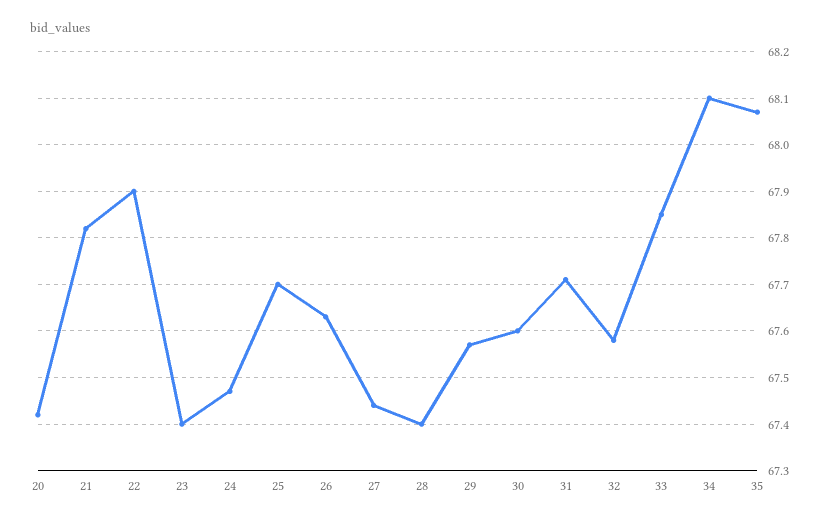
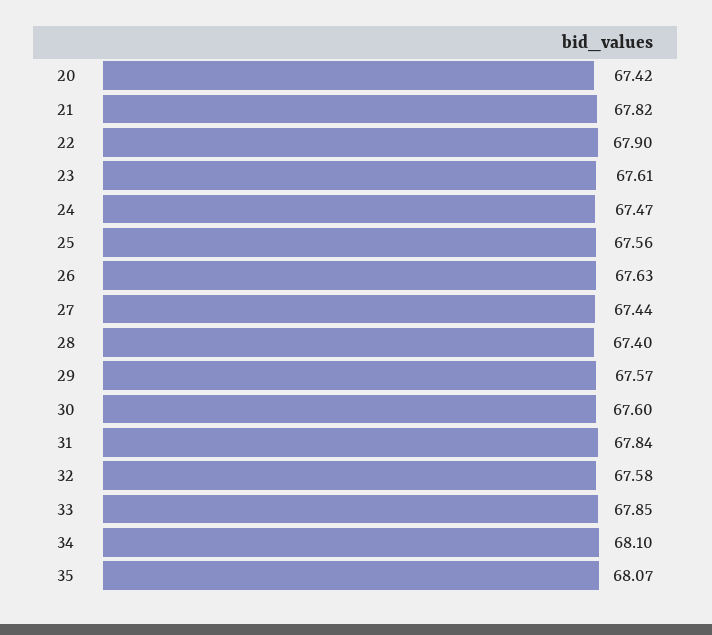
23: 67.4 -> 67.61
25: 67.7 -> 67.56
31: 67.7 -> 67.84

